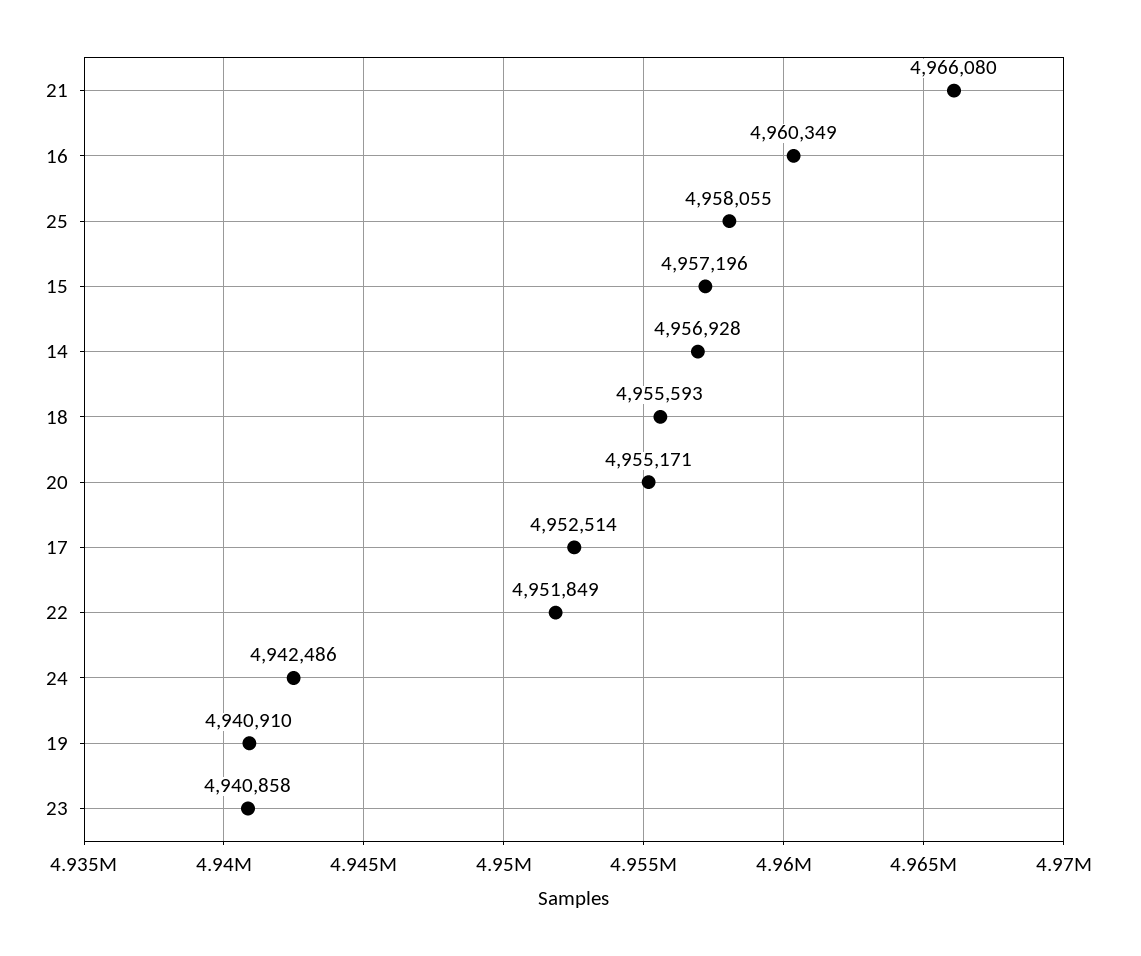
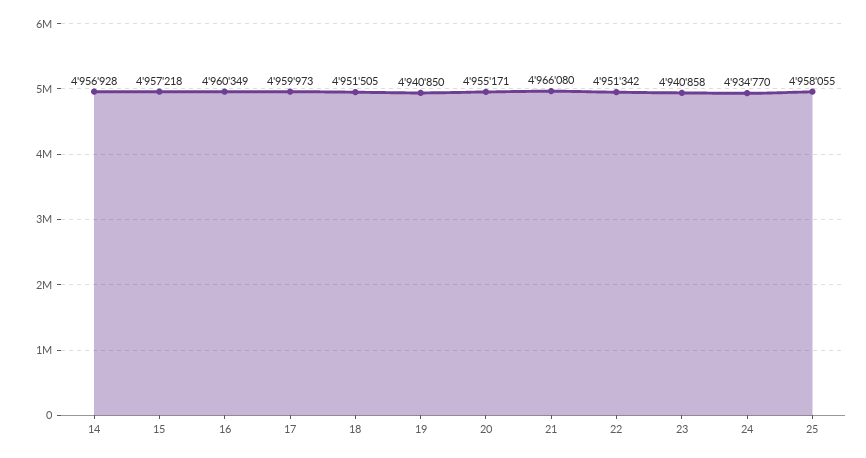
15: 4957196 -> 4957218
18: 4955593 -> 4951505
17: 4952514 -> 4959973
22: 4951849 -> 4951342
24: 4942486 -> 4934770
19: 4940910 -> 4940850

